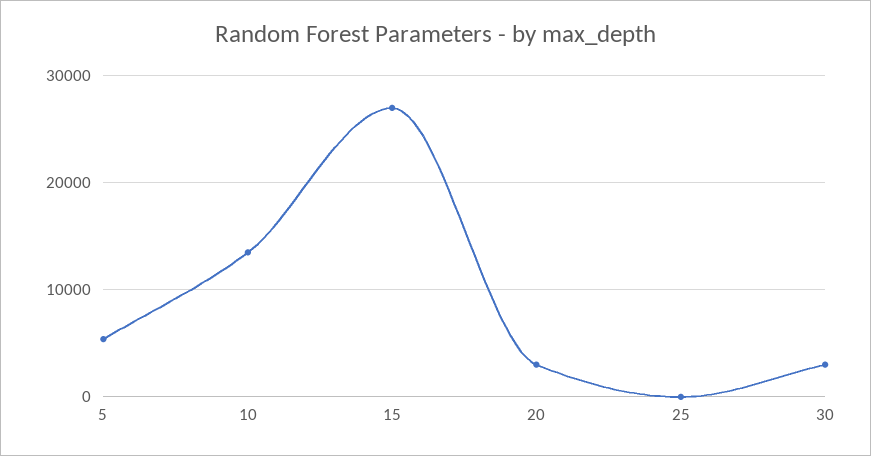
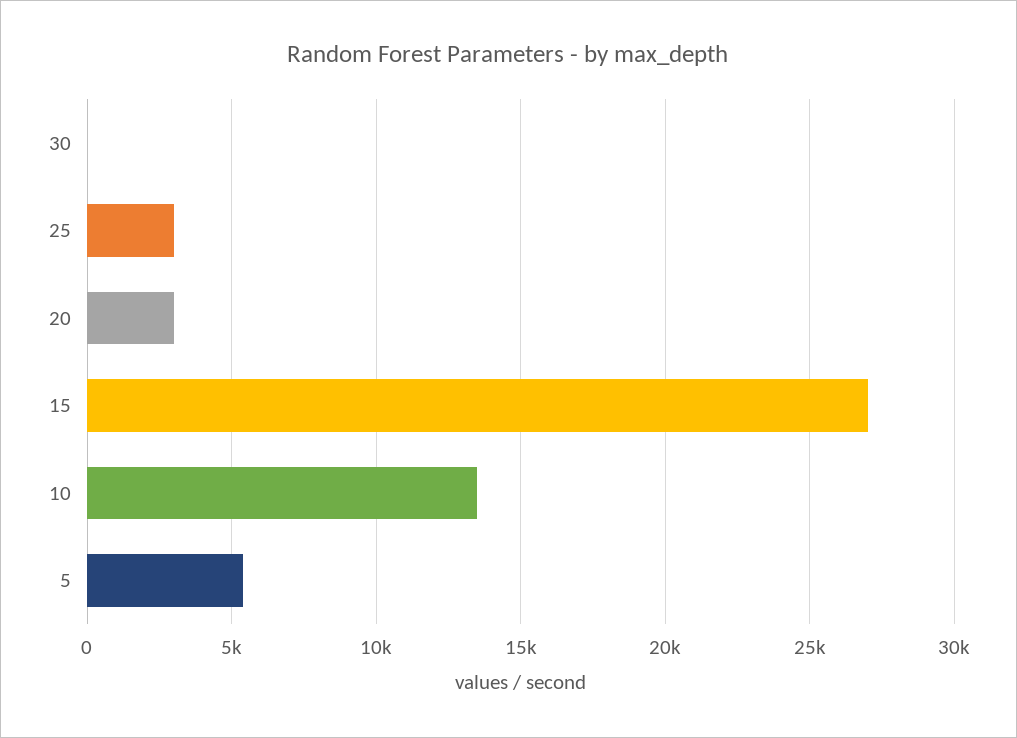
25: 0 -> 3000
30: 3000 -> 0

